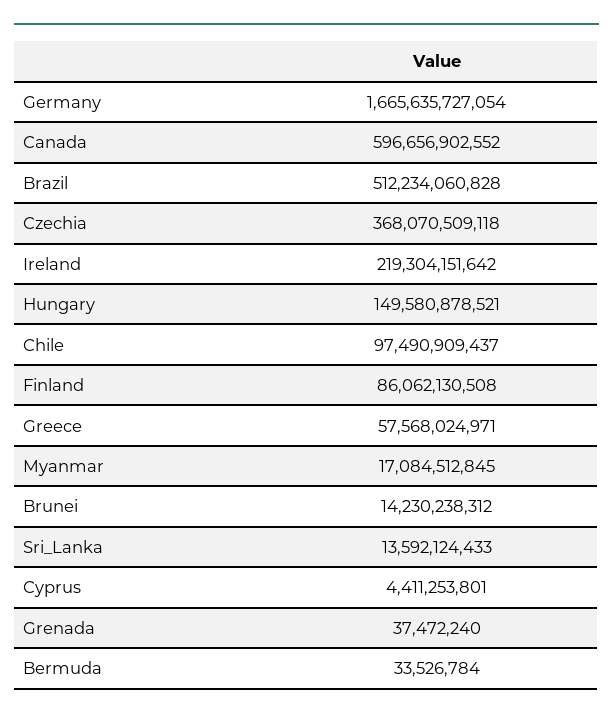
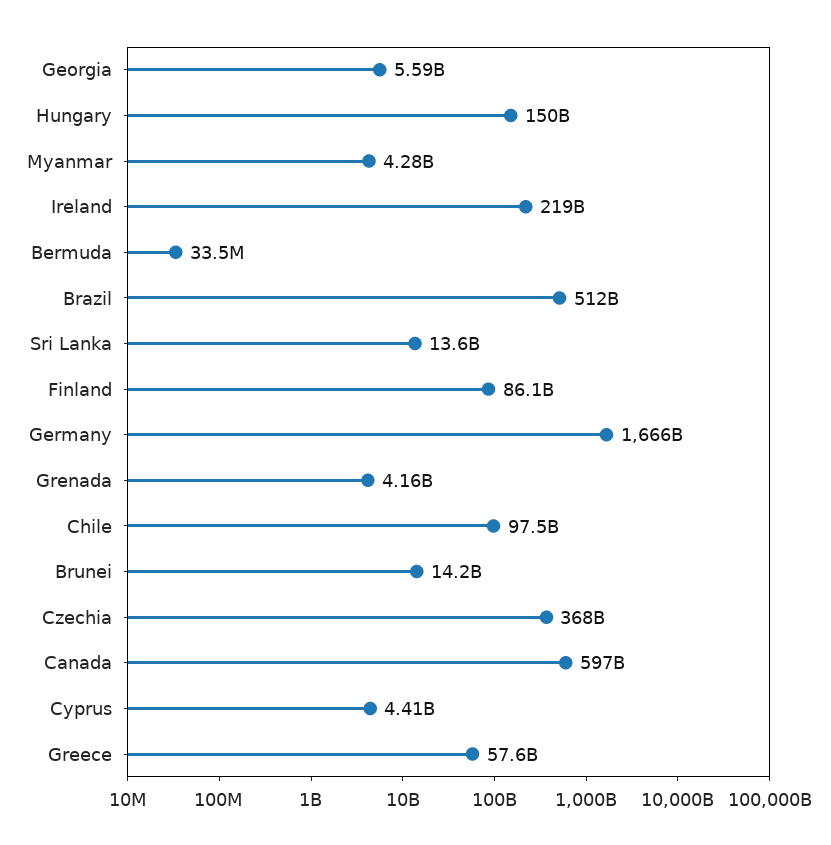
Myanmar: 17084512845 -> 4280000000
Grenada: 37472240 -> 4160000000
Georgia: none -> 5590000000

